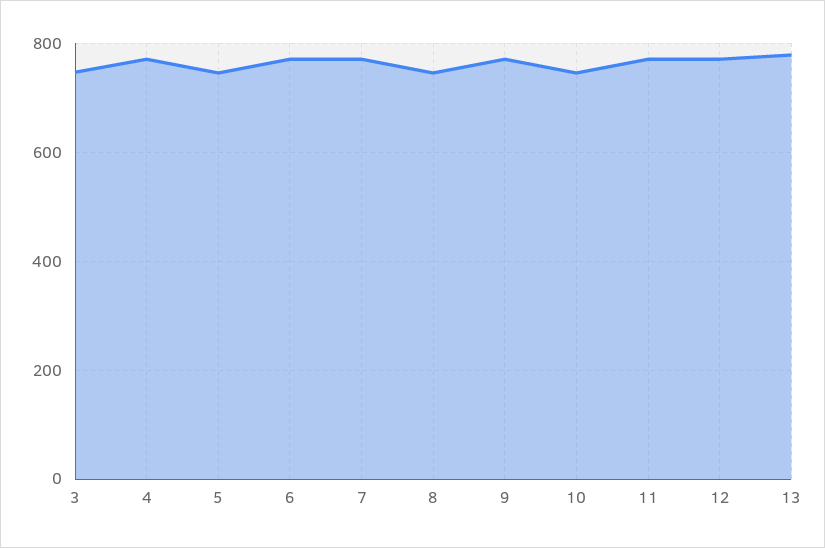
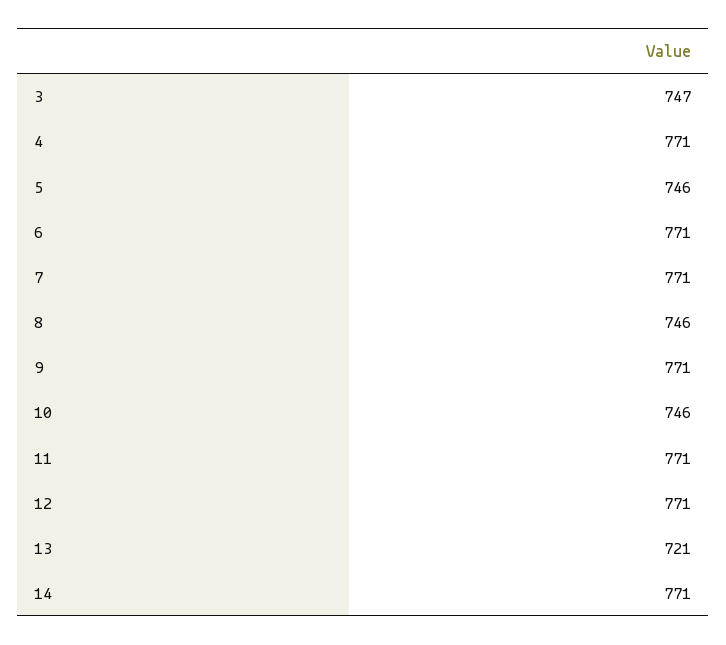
13: 780 -> 721
14: none -> 771

